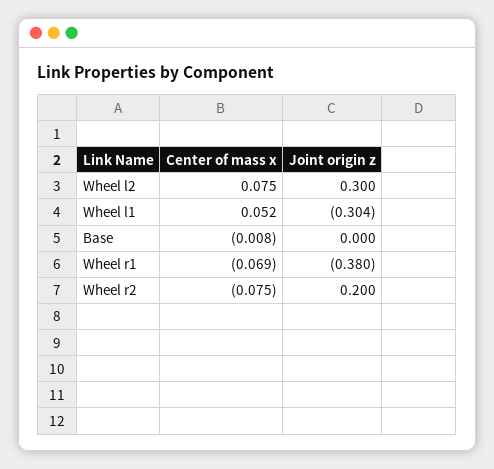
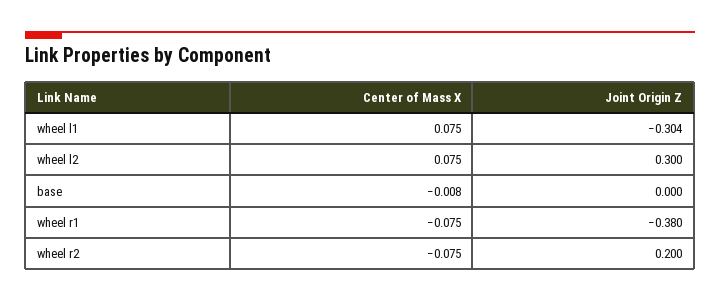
Center of mass x, Wheel l1: 0.052 -> 0.075
Center of mass x, Wheel r1: -0.069 -> -0.075

